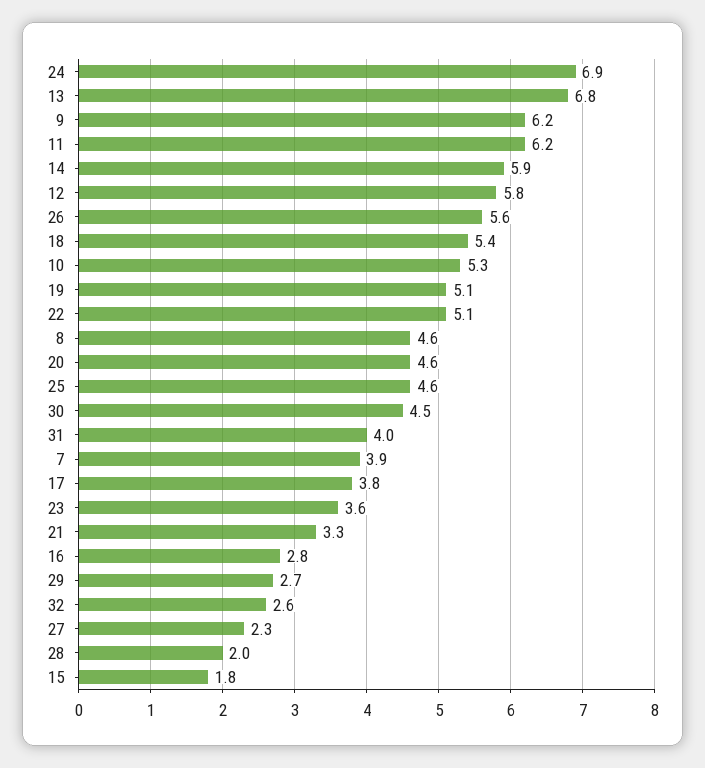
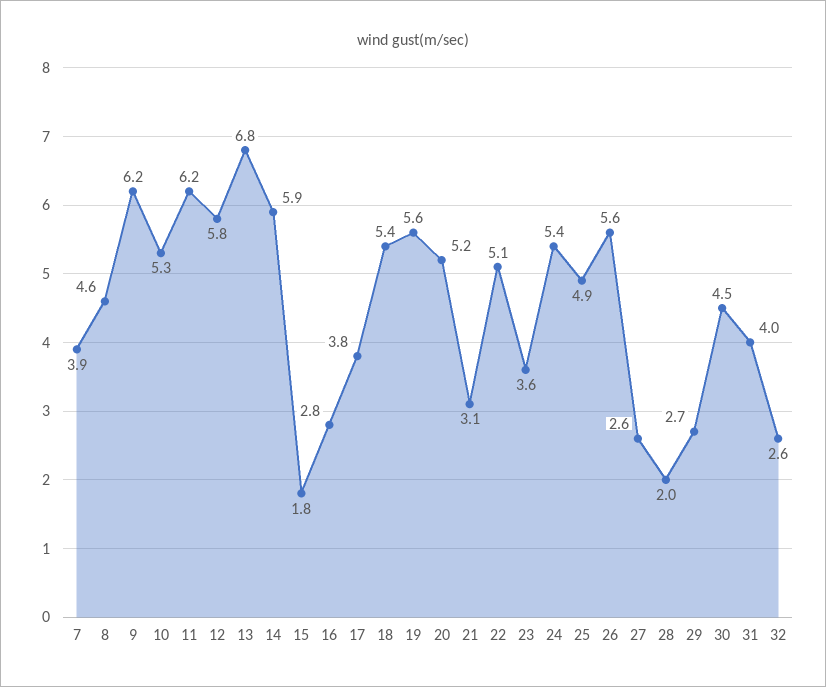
24: 6.9 -> 5.4
19: 5.1 -> 5.6
20: 4.6 -> 5.2
25: 4.6 -> 4.9
21: 3.3 -> 3.1
27: 2.3 -> 2.6

